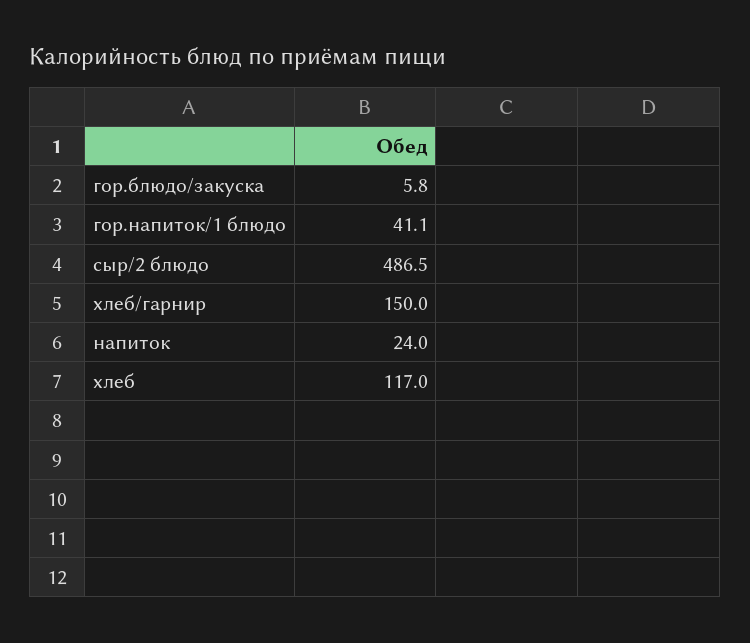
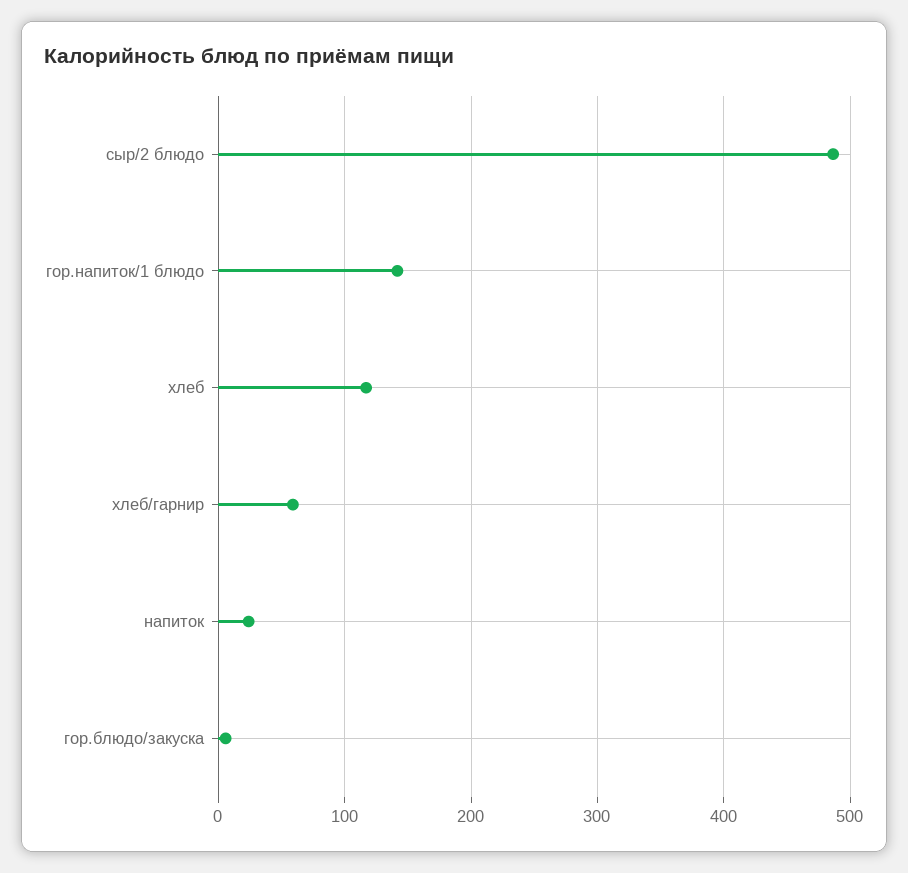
гор.напиток/1 блюдо: 41.1 -> 140
хлеб/гарнир: 150 -> 60

